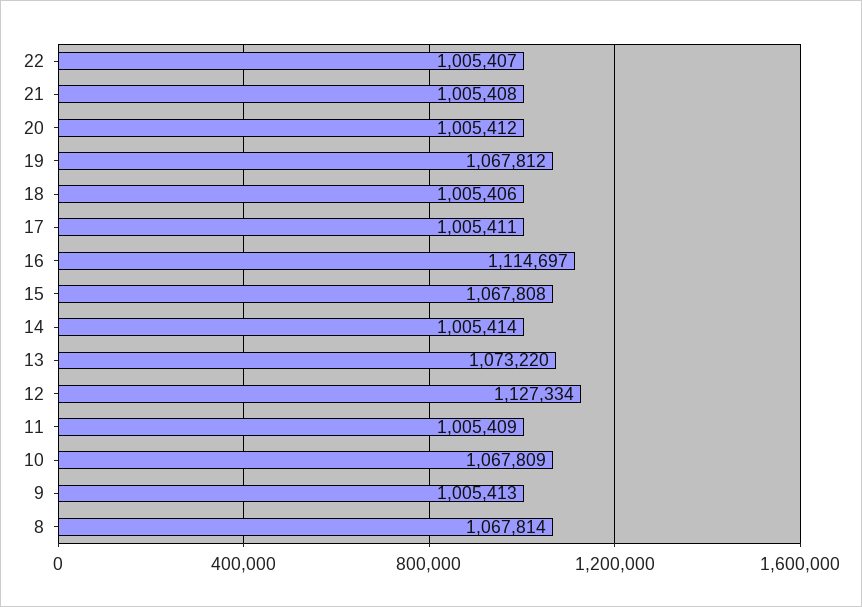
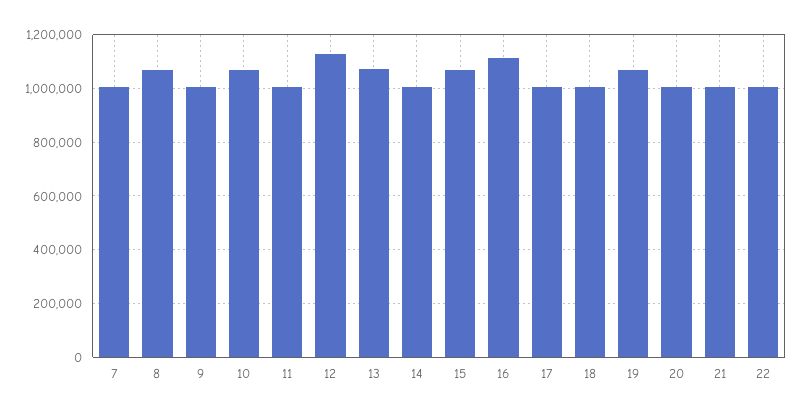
7: none -> 1000000

